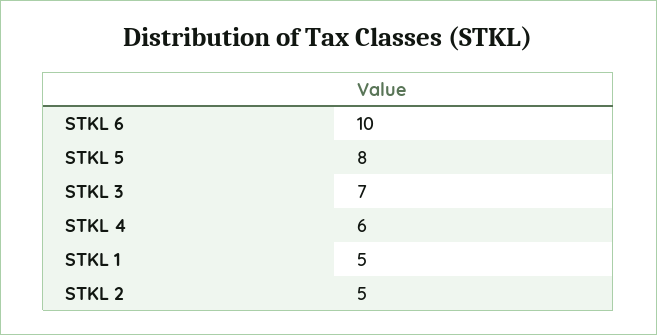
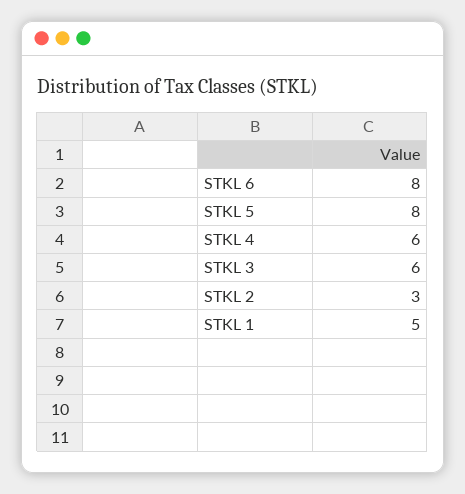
STKL 6: 10 -> 8
STKL 3: 7 -> 6
STKL 2: 5 -> 3

